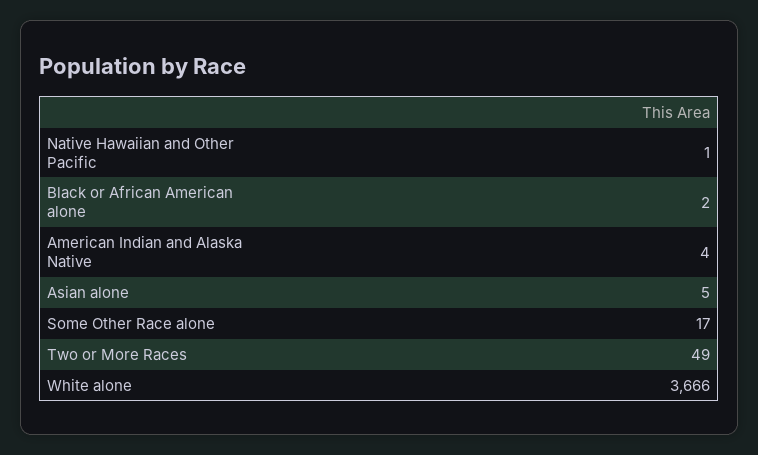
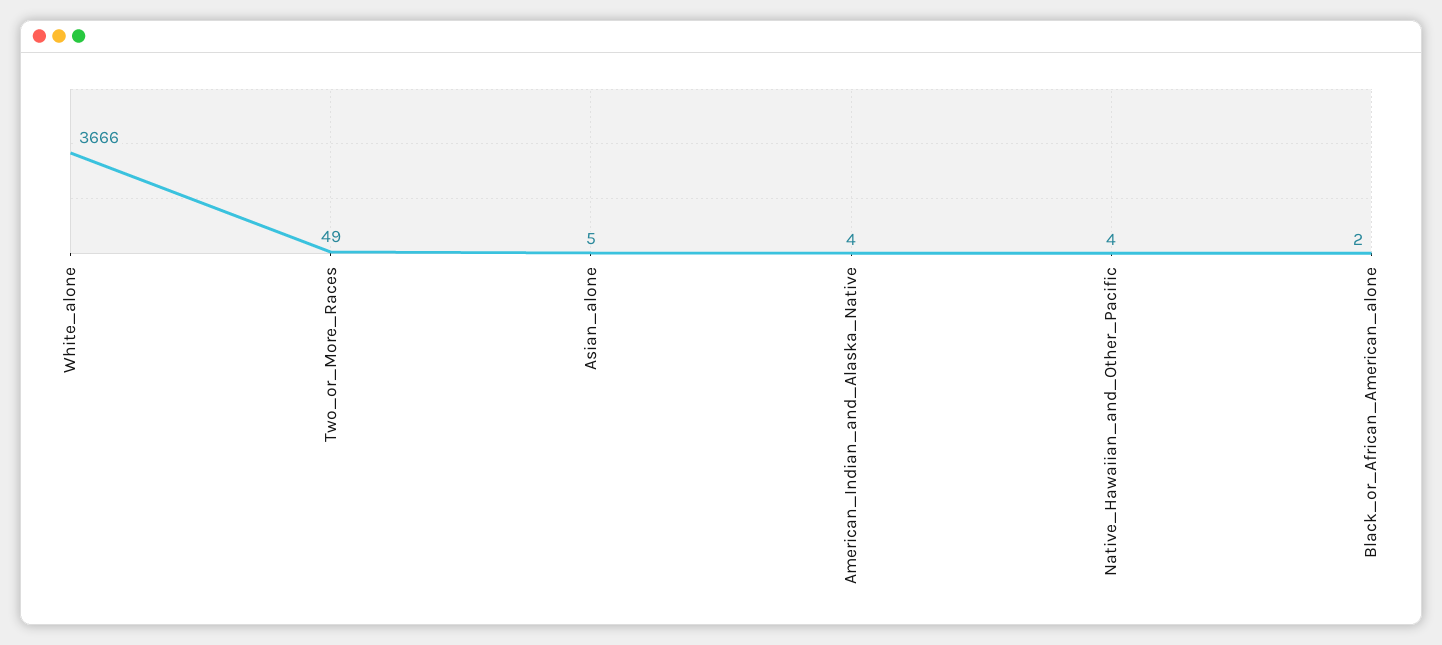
Native Hawaiian and Other Pacific: 1 -> 4
Some Other Race alone: 17 -> none

